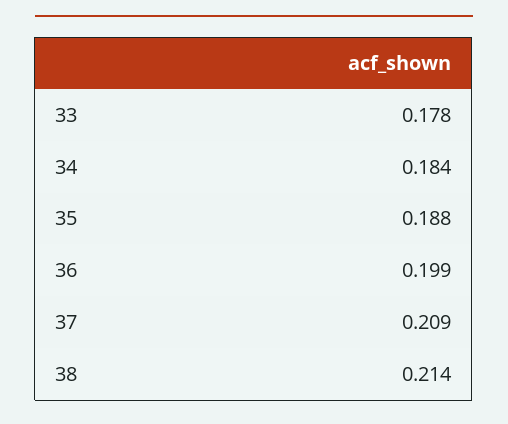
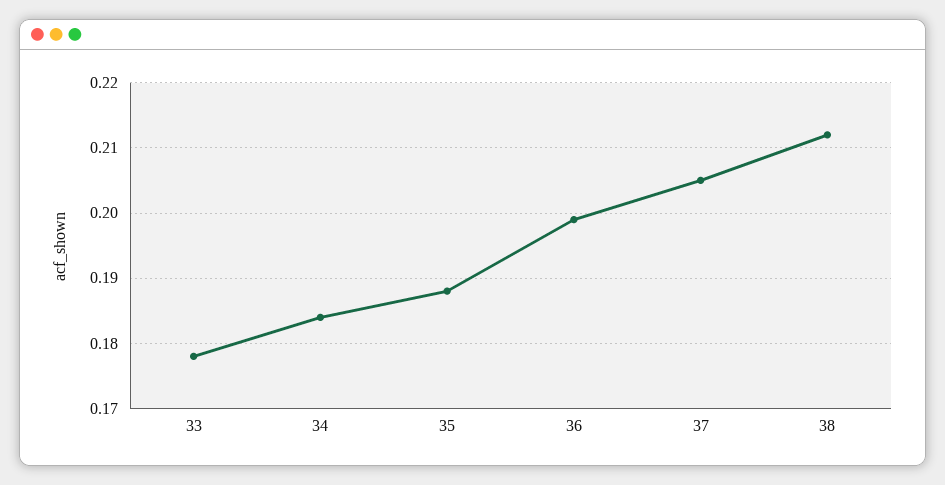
37: 0.209 -> 0.205
38: 0.214 -> 0.212

